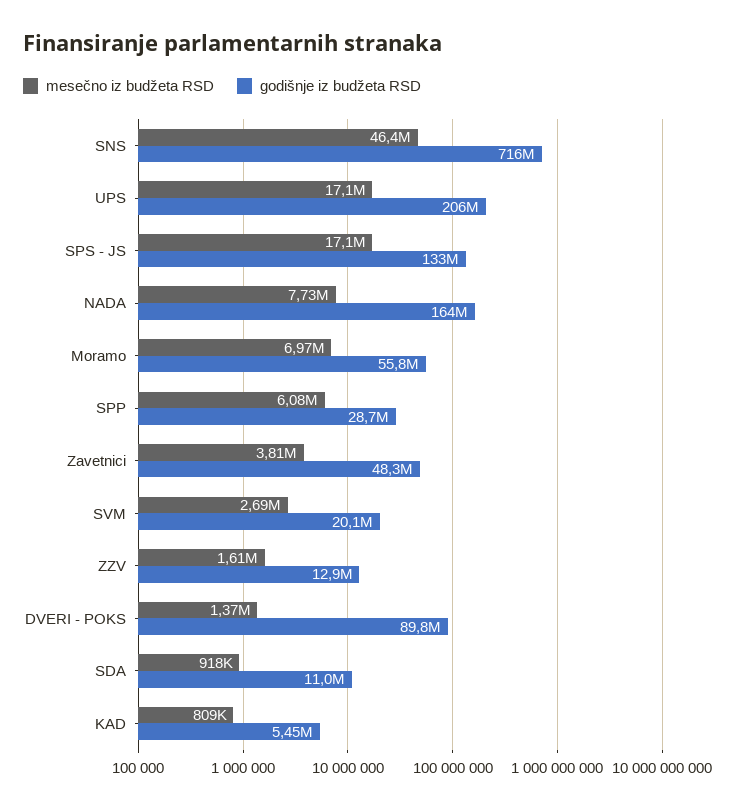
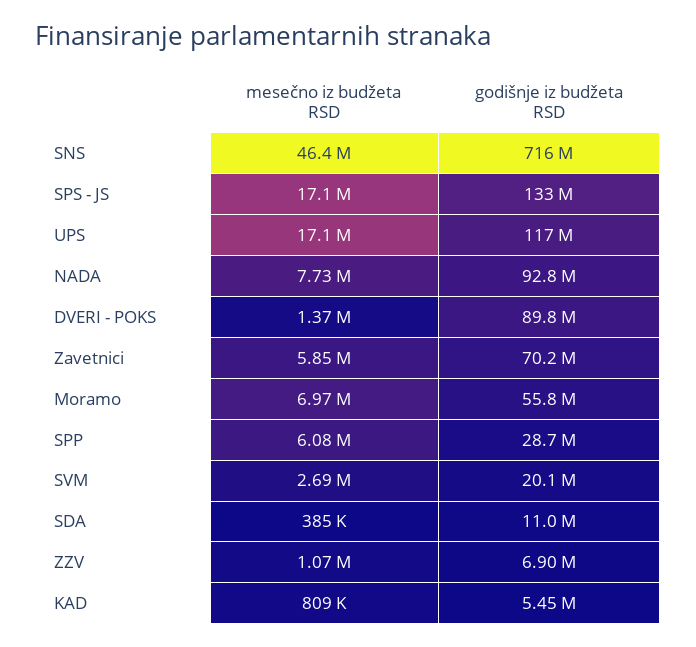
godišnje iz budžeta RSD, UPS: 206000000 -> 117000000
godišnje iz budžeta RSD, NADA: 164000000 -> 92800000
mesečno iz budžeta RSD, Zavetnici: 3810000 -> 5850000
godišnje iz budžeta RSD, Zavetnici: 48300000 -> 70200000
mesečno iz budžeta RSD, ZZV: 1610000 -> 1070000
godišnje iz budžeta RSD, ZZV: 12900000 -> 6900000
mesečno iz budžeta RSD, SDA: 918000 -> 385000

